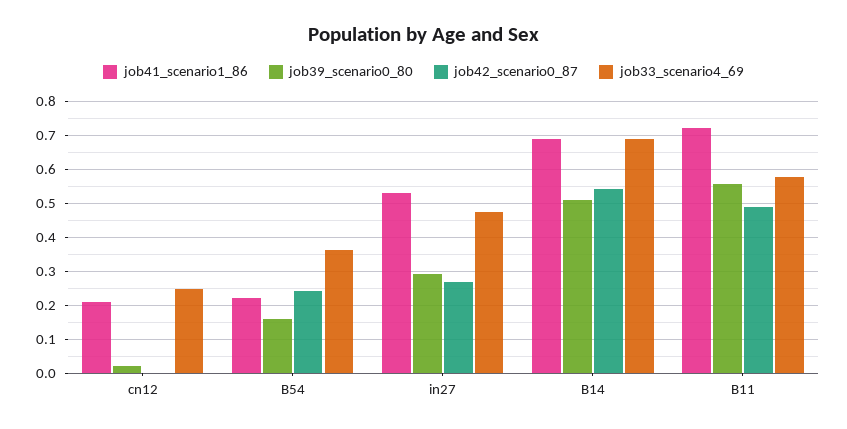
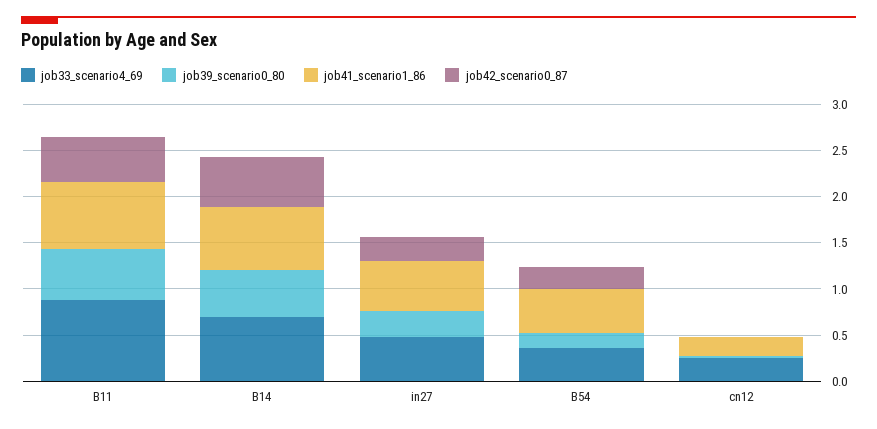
job41_scenario1_86, B54: 0.22 -> 0.5
job33_scenario4_69, B11: 0.58 -> 0.9

